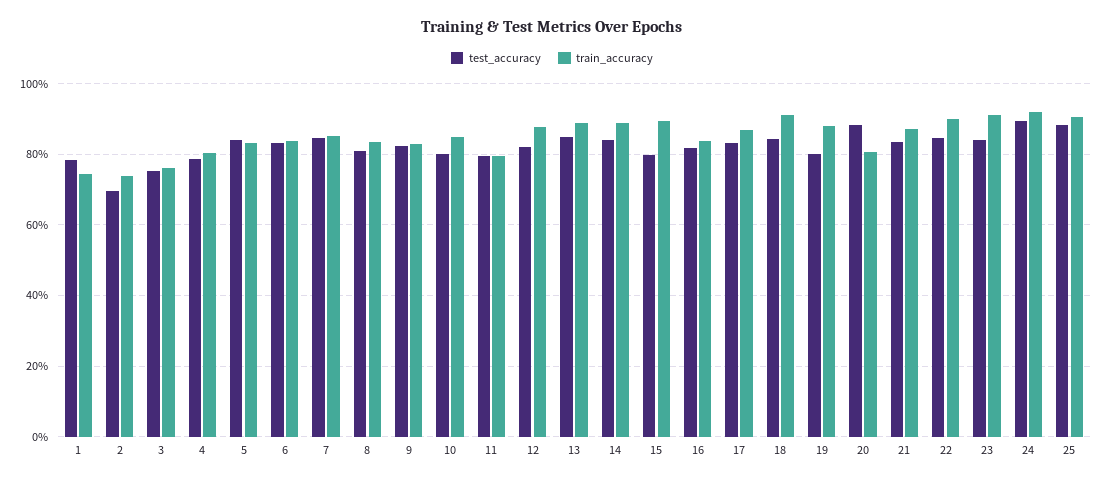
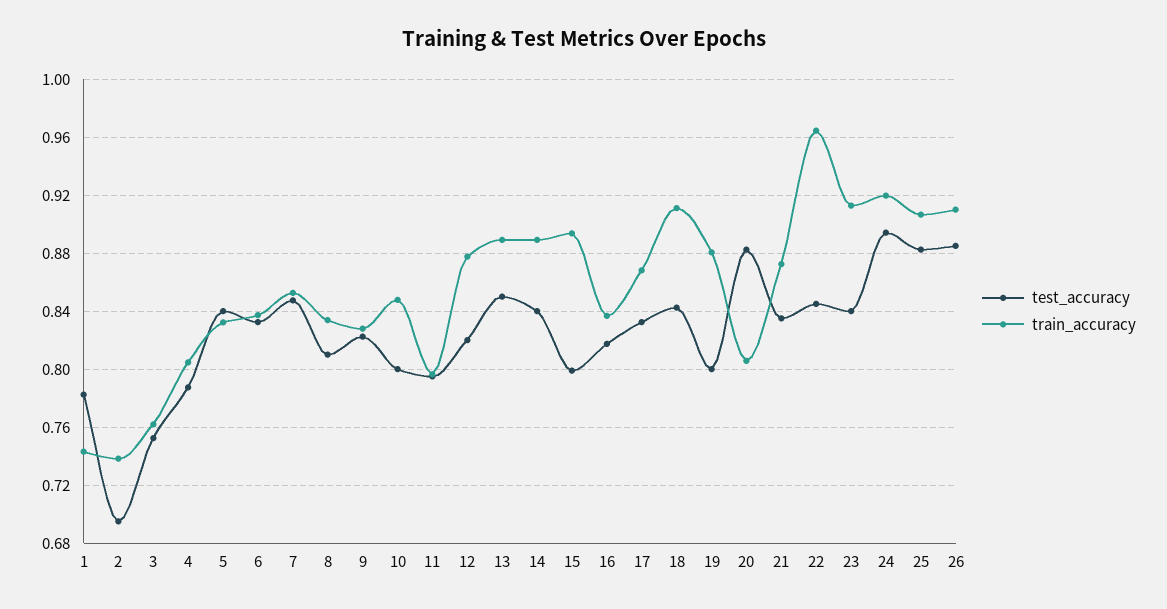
train_accuracy, 22: 0.9 -> 0.965
test_accuracy, 26: none -> 0.885
train_accuracy, 26: none -> 0.91

